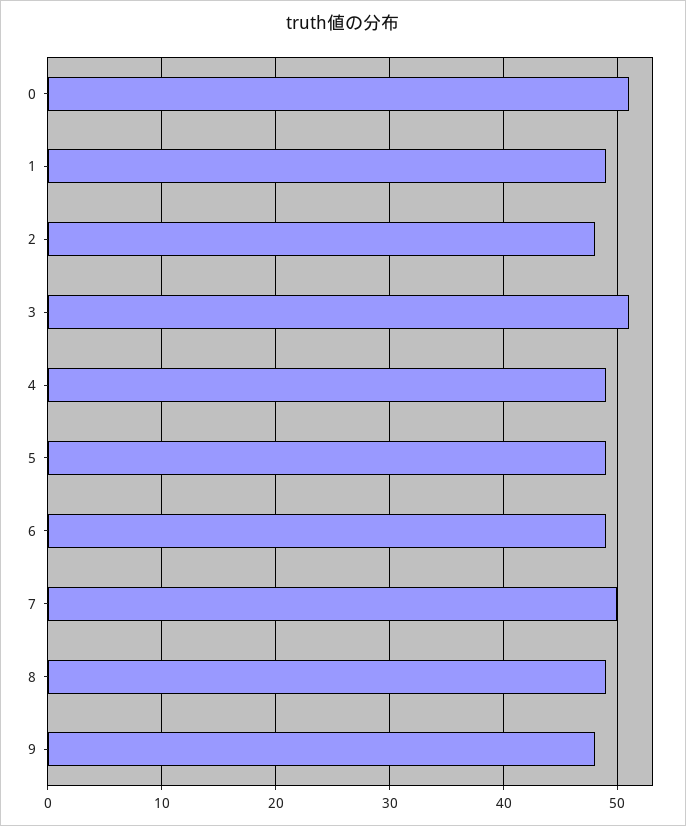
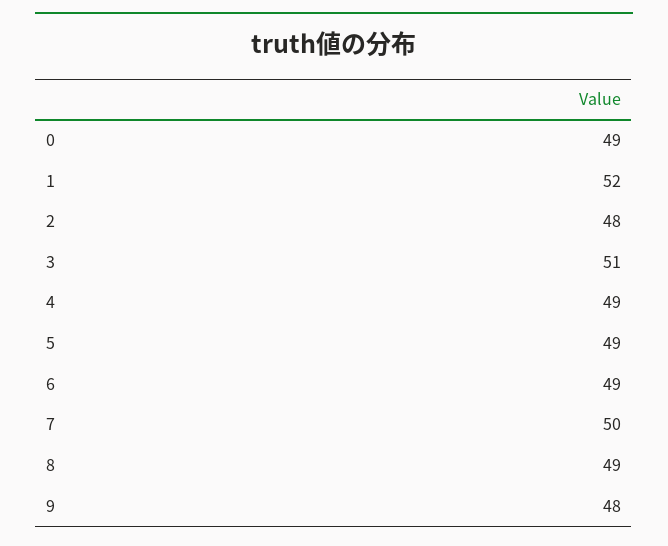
0: 51 -> 49
1: 49 -> 52

